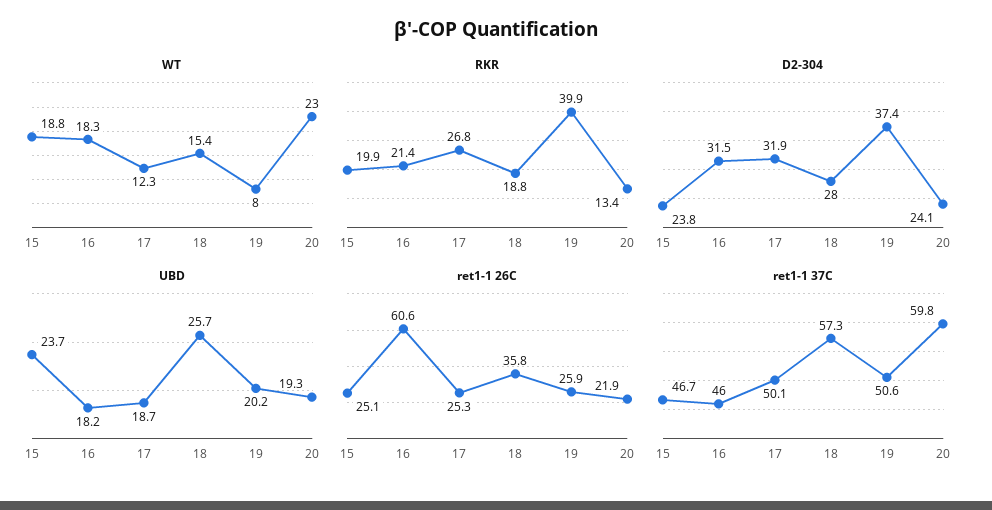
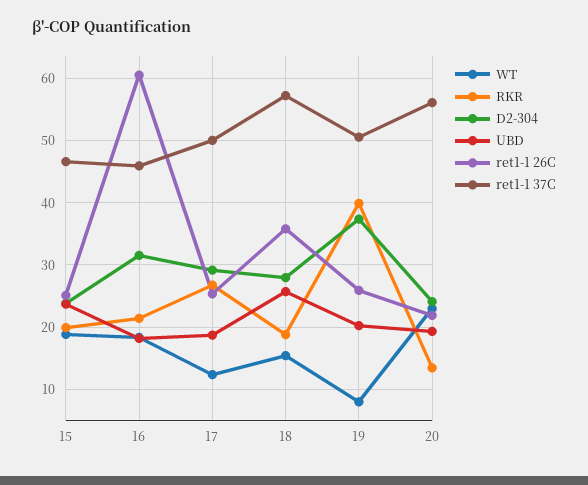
D2-304, 17: 31.9 -> 29
ret1-1 37C, 20: 59.8 -> 56

